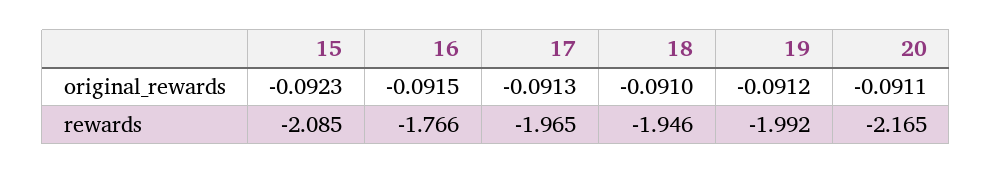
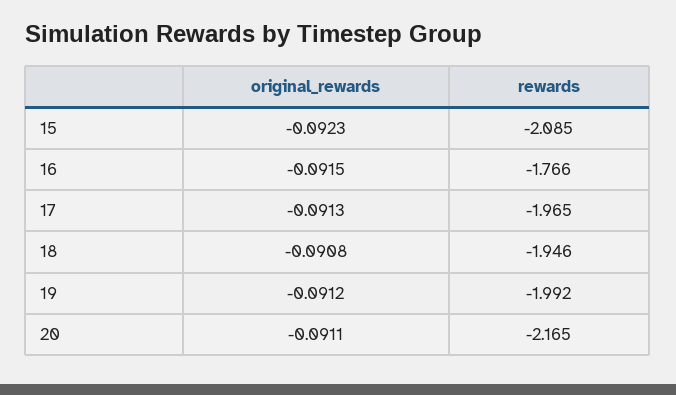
18, original_rewards: -0.091 -> -0.0908

